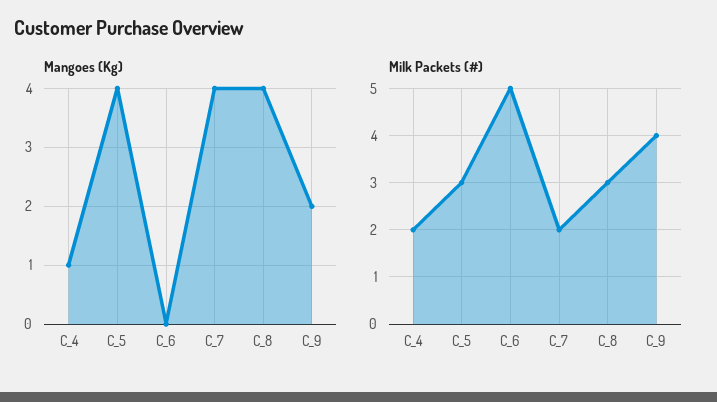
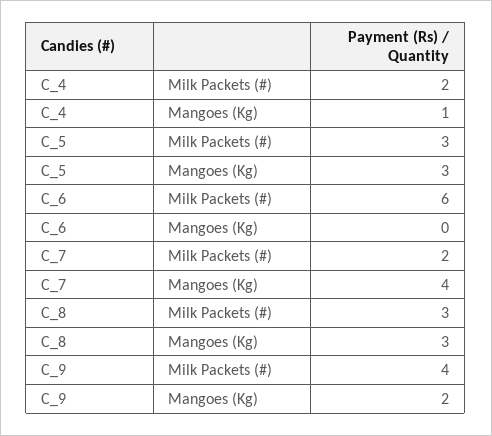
Mangoes (Kg), C_5: 4 -> 3
Mangoes (Kg), C_8: 4 -> 3
Milk Packets (#), C_6: 5 -> 6

